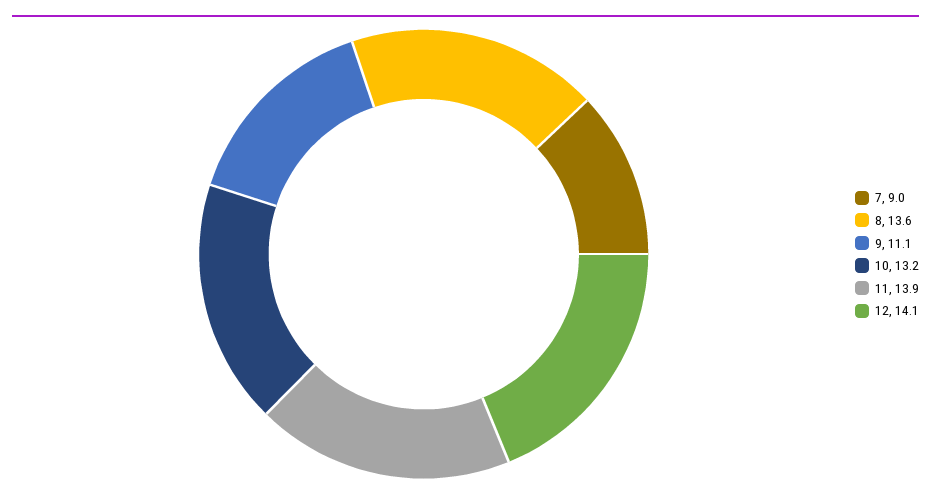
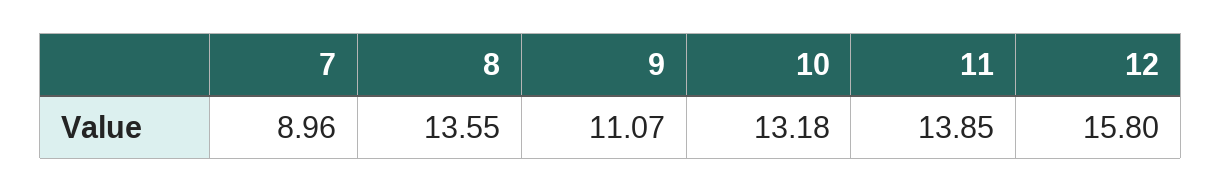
12: 14.1 -> 15.8

